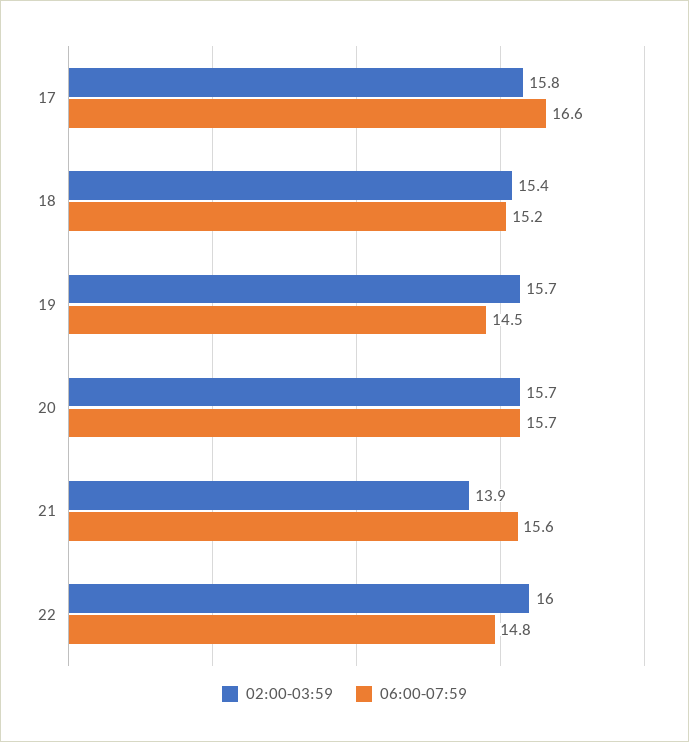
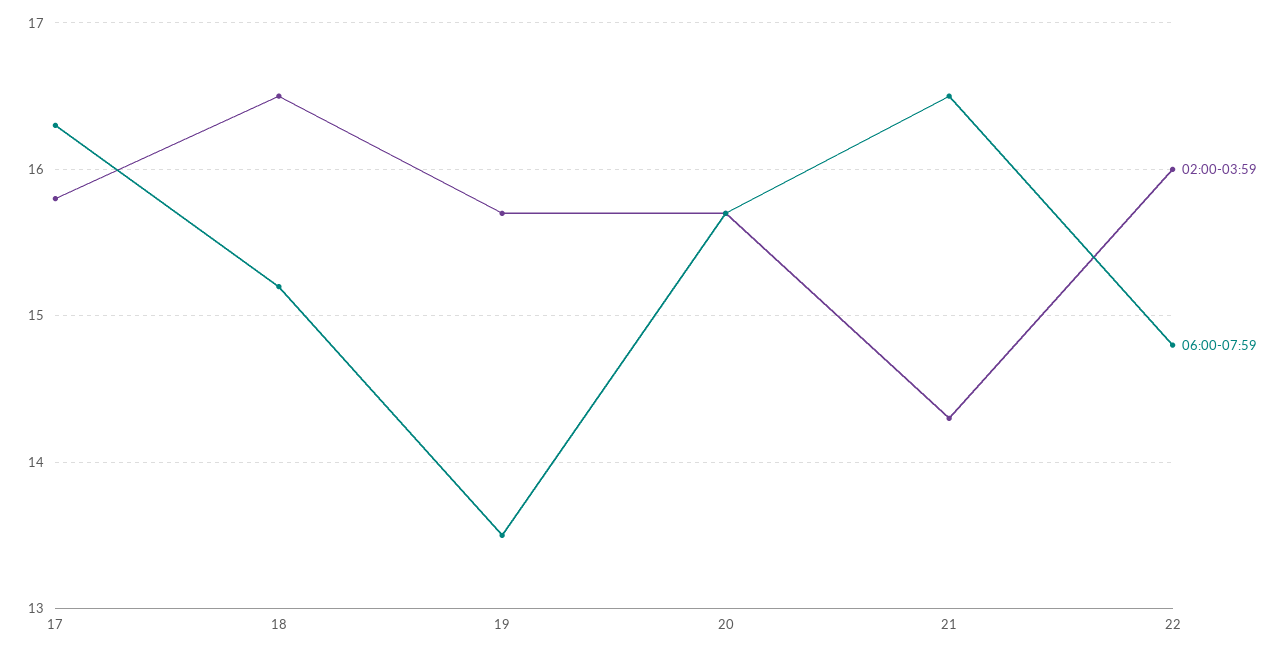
06:00-07:59, 17: 16.6 -> 16.3
02:00-03:59, 18: 15.4 -> 16.5
06:00-07:59, 19: 14.5 -> 13.5
02:00-03:59, 21: 13.9 -> 14.3
06:00-07:59, 21: 15.6 -> 16.5

